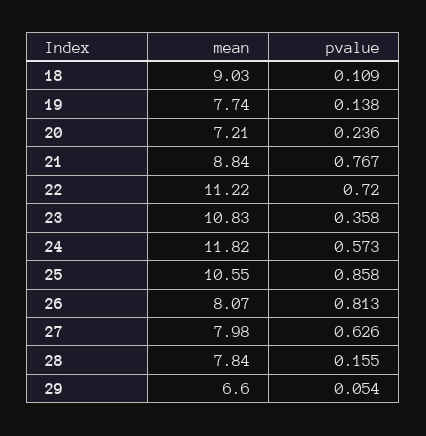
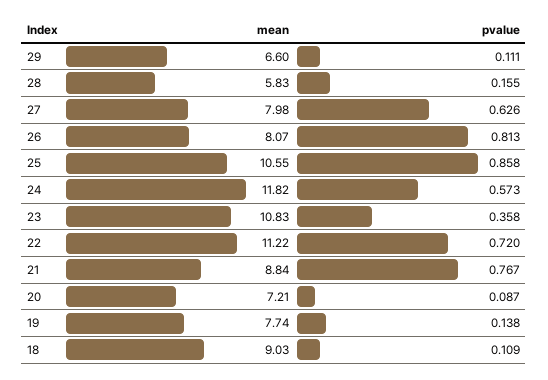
pvalue, 20: 0.236 -> 0.087
mean, 28: 7.84 -> 5.83
pvalue, 29: 0.054 -> 0.111

